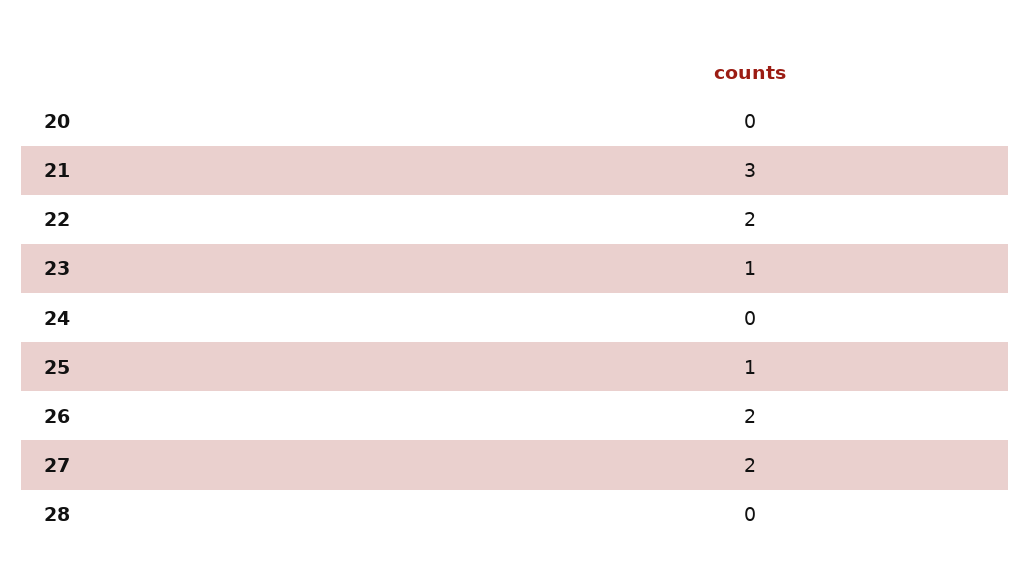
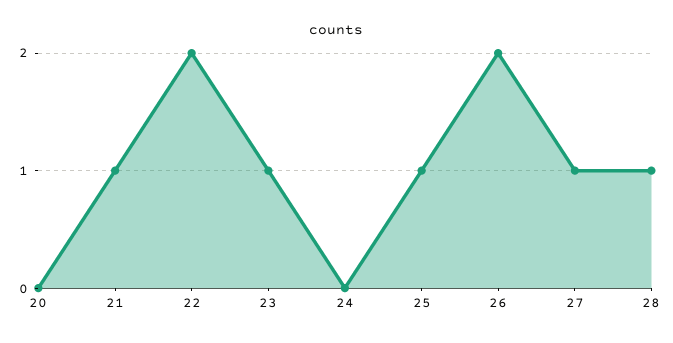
21: 3 -> 1
27: 2 -> 1
28: 0 -> 1

